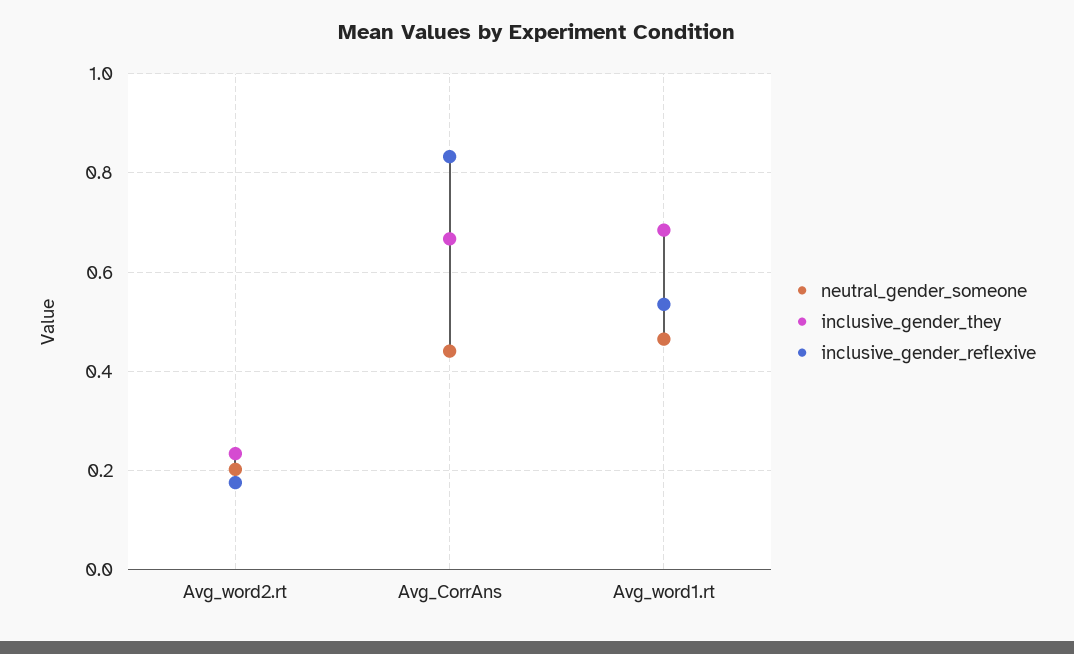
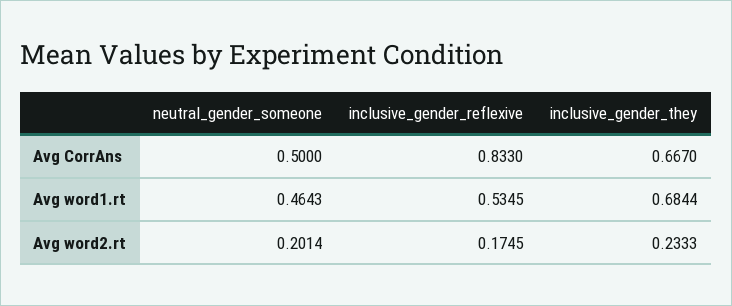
neutral_gender_someone, Avg_CorrAns: 0.44 -> 0.5

